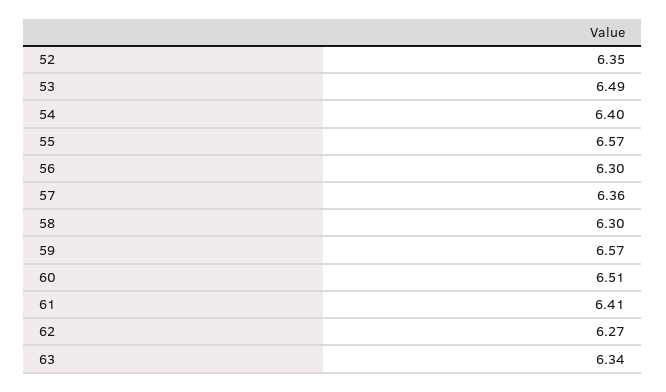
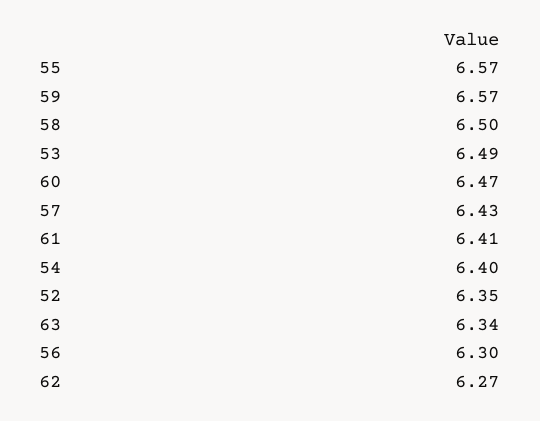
57: 6.36 -> 6.43
58: 6.3 -> 6.5
60: 6.51 -> 6.47

